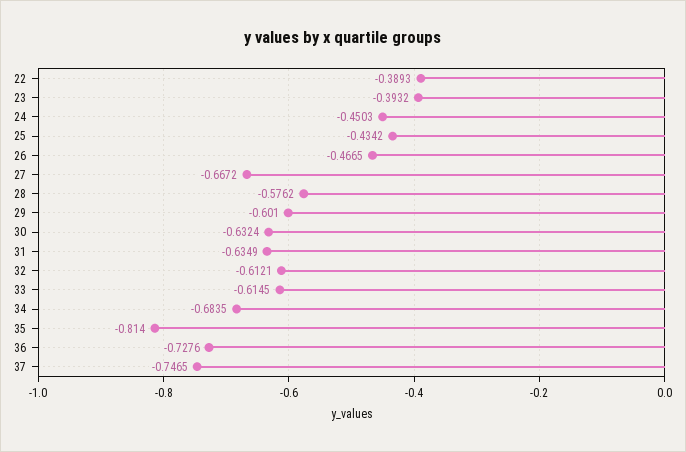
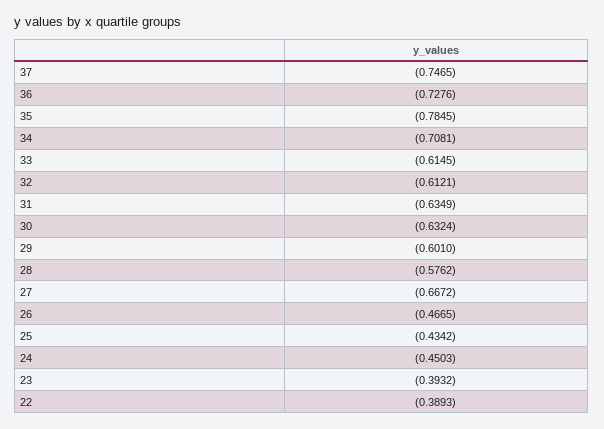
34: -0.6835 -> -0.7081
35: -0.814 -> -0.7845

